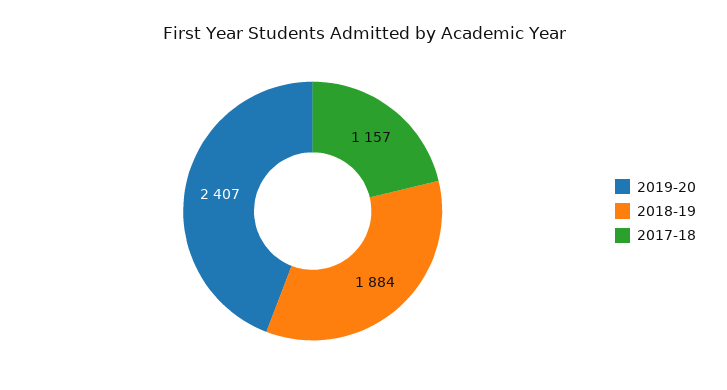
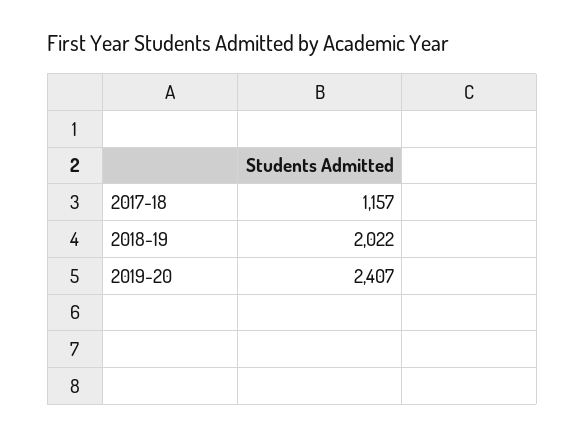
2018-19: 1884 -> 2022

